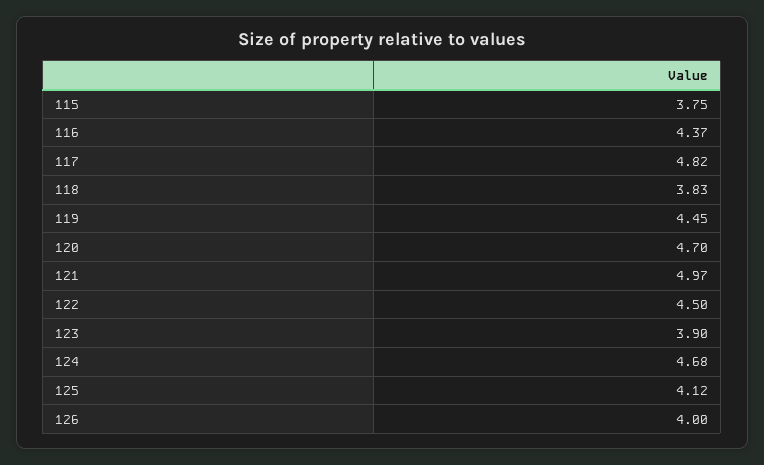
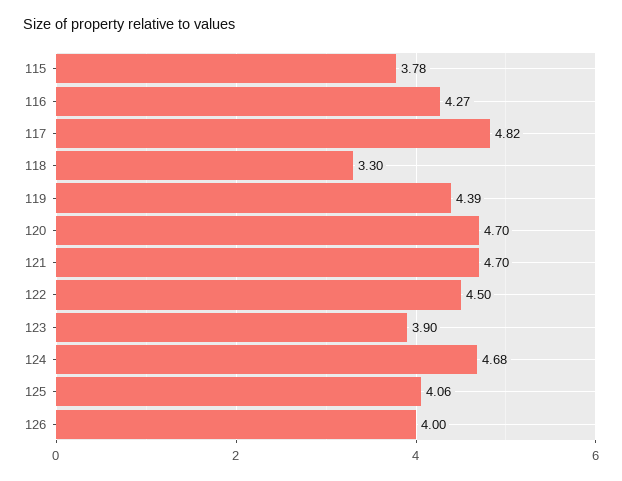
115: 3.75 -> 3.78
116: 4.37 -> 4.27
118: 3.83 -> 3.3
119: 4.45 -> 4.39
121: 4.97 -> 4.7
125: 4.12 -> 4.06

